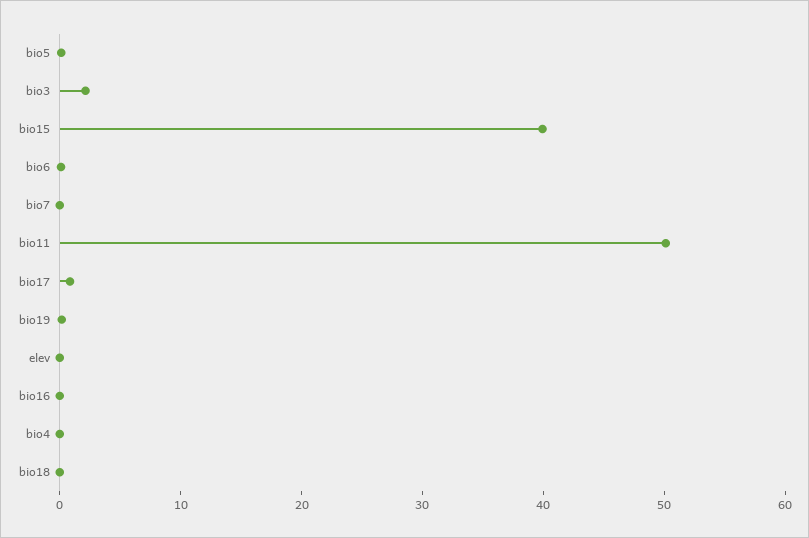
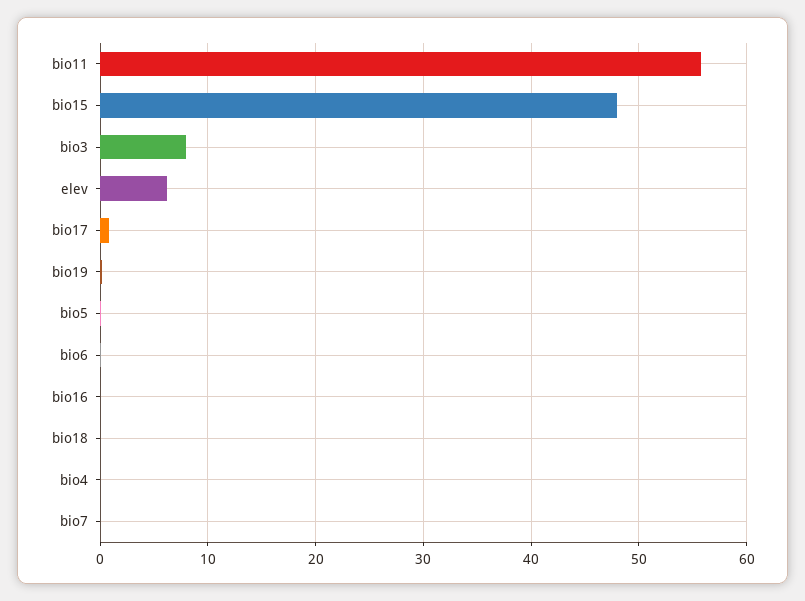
bio3: 2 -> 8
bio15: 40 -> 48
bio11: 50 -> 56
elev: 0 -> 6

